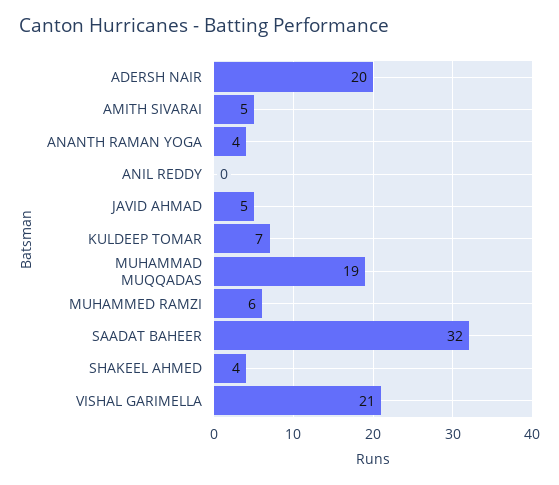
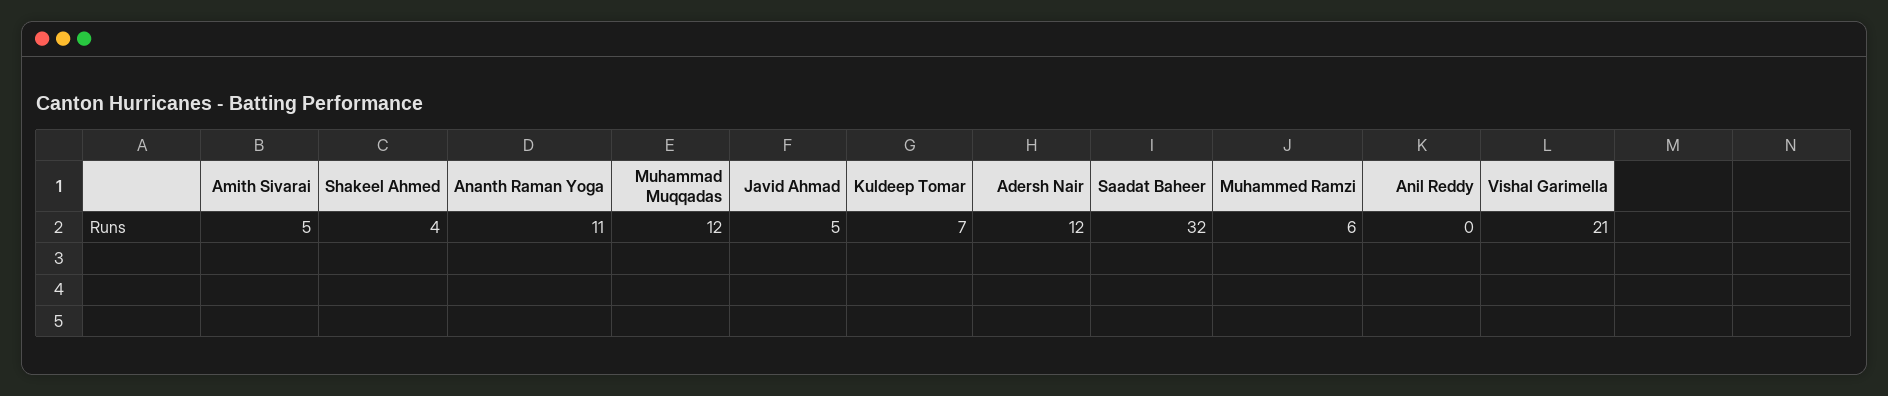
ADERSH NAIR: 20 -> 12
ANANTH RAMAN YOGA: 4 -> 11
MUHAMMAD MUQQADAS: 19 -> 12

